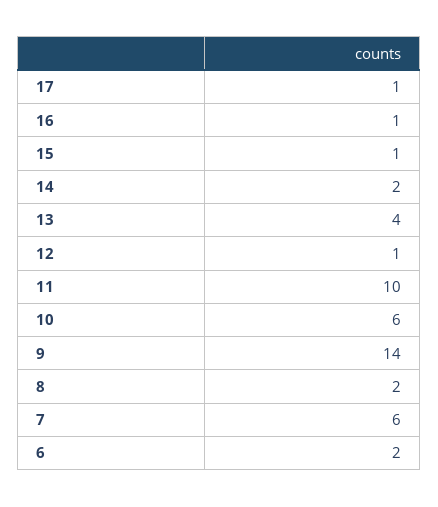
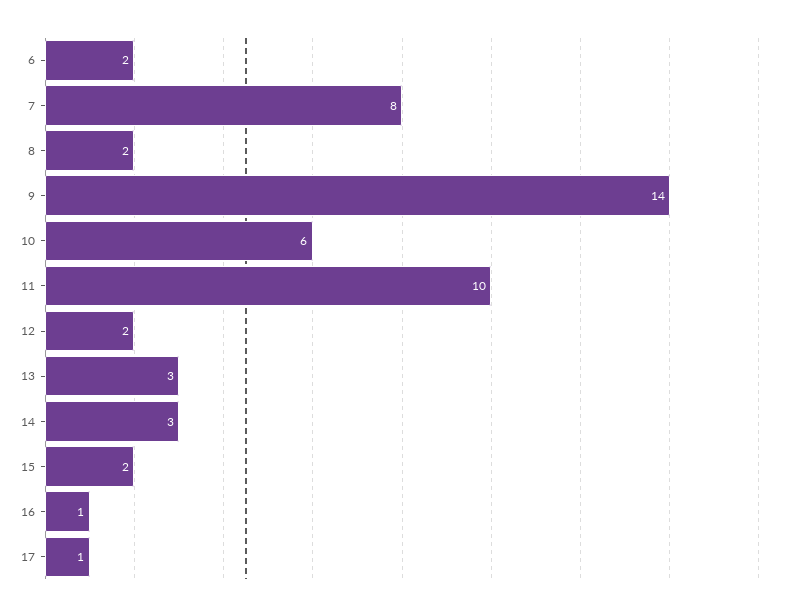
15: 1 -> 2
14: 2 -> 3
13: 4 -> 3
12: 1 -> 2
7: 6 -> 8

